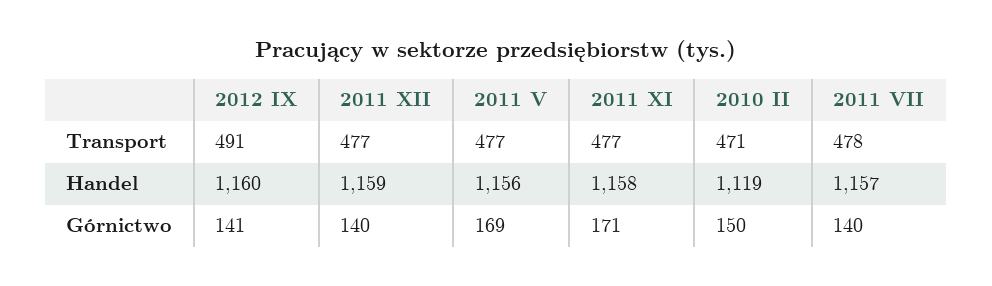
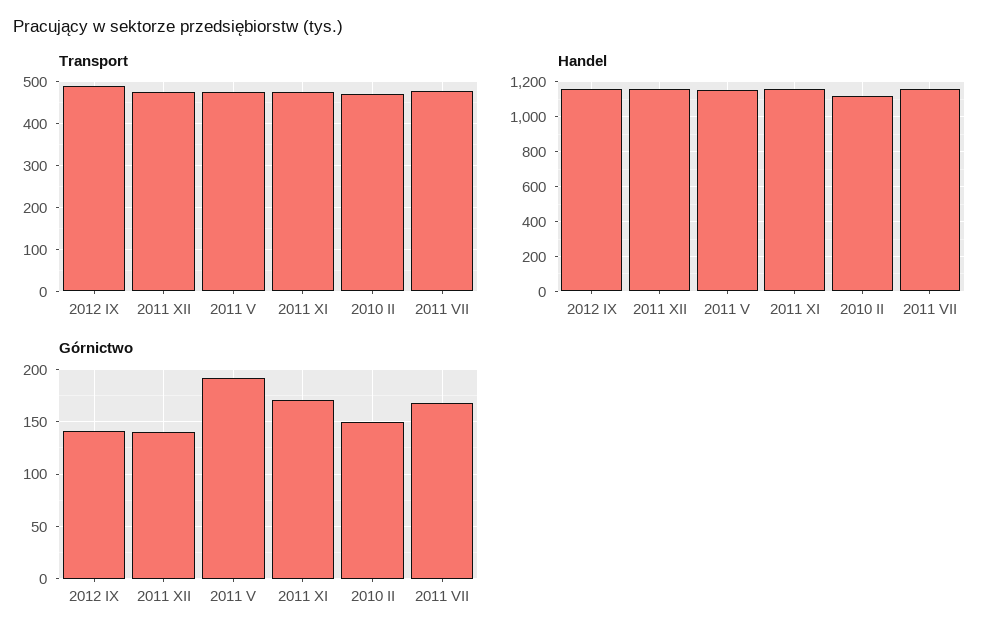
Górnictwo, 2011 V: 169 -> 190
Górnictwo, 2011 VII: 140 -> 170

